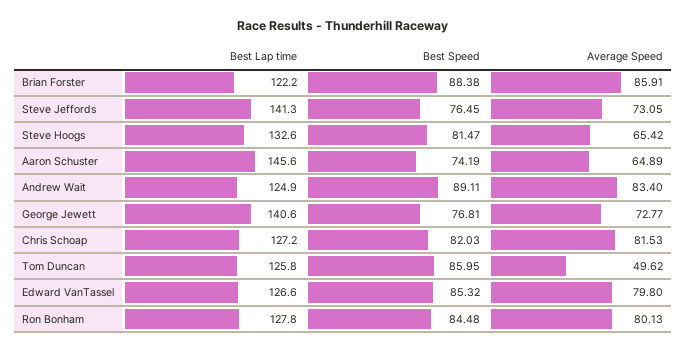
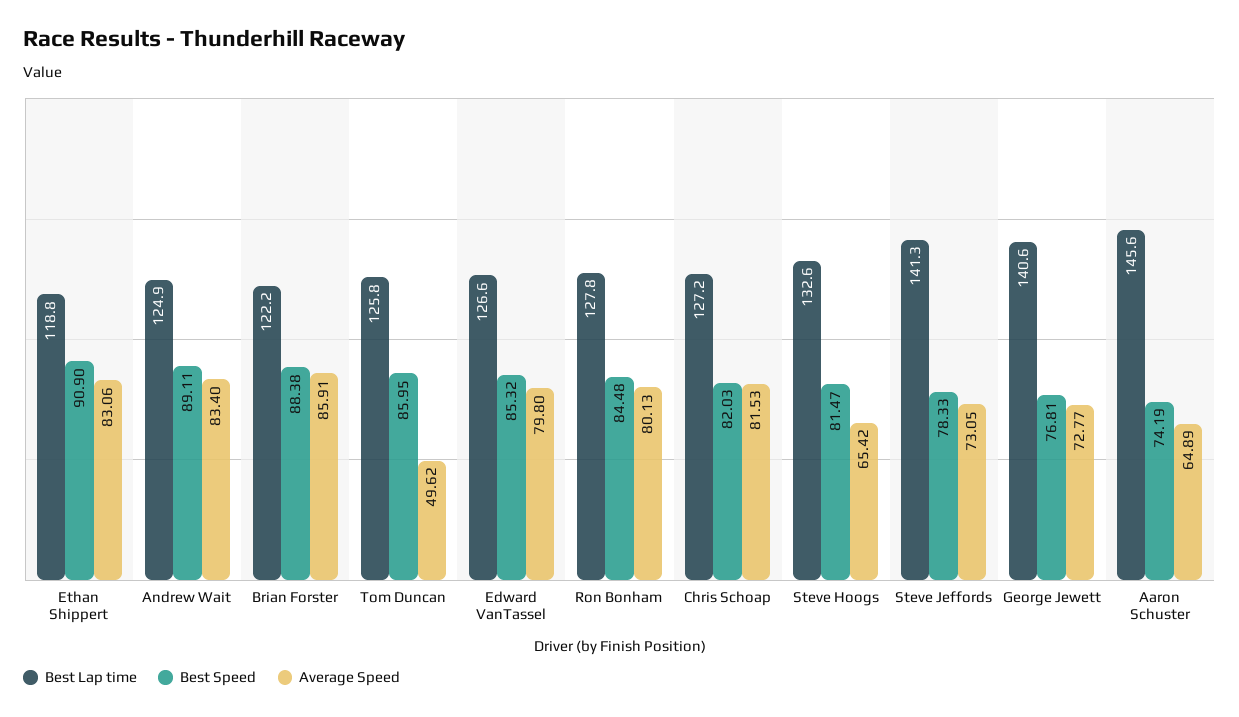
Best Speed, Steve Jeffords: 76.45 -> 78.33
Best Lap time, Ethan Shippert: none -> 118.8
Best Speed, Ethan Shippert: none -> 90.9
Average Speed, Ethan Shippert: none -> 83.06

